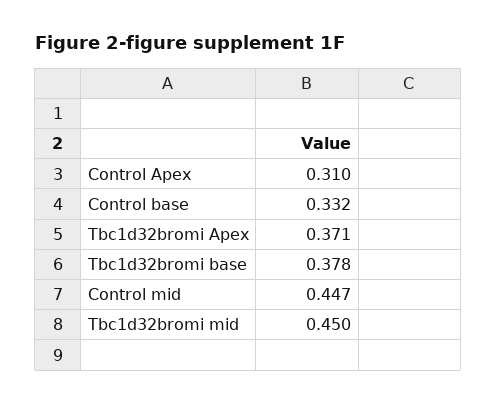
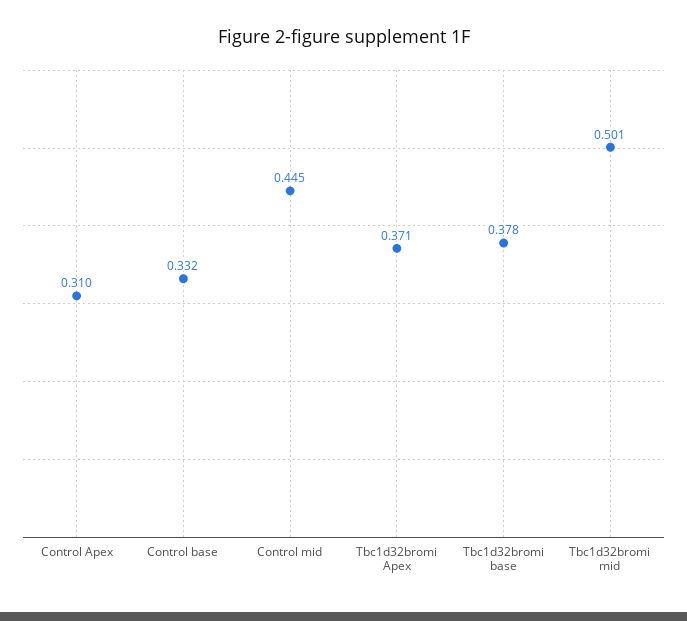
Control mid: 0.447 -> 0.445
Tbc1d32bromi mid: 0.45 -> 0.501

